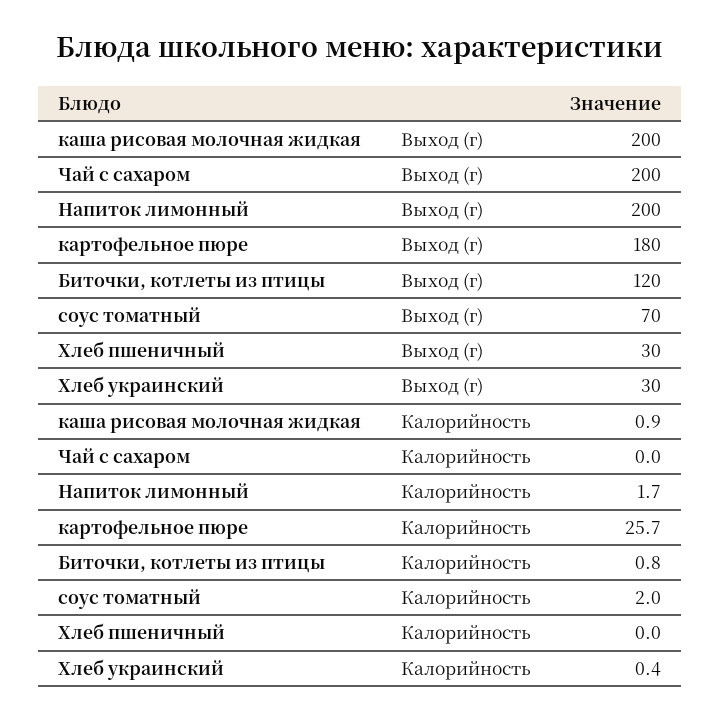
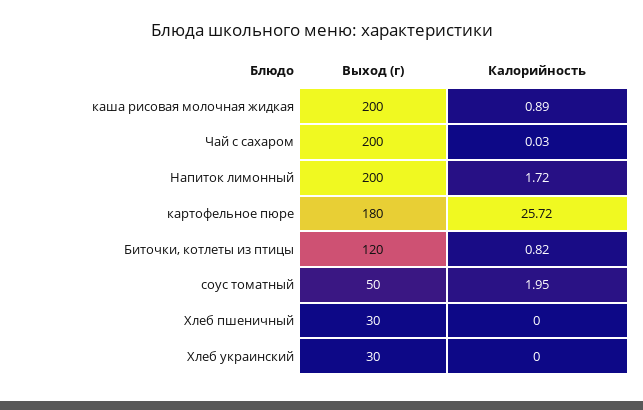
соус томатный, Выход (г): 70 -> 50
Хлеб украинский, Калорийность: 0.4 -> 0

